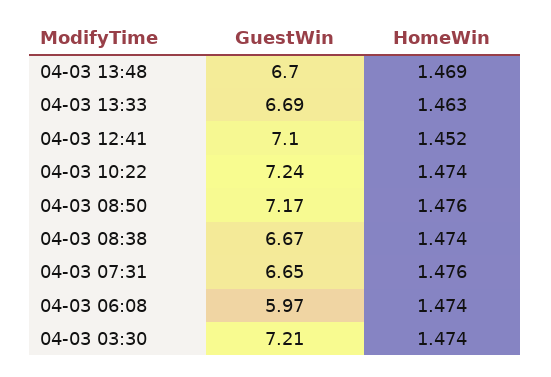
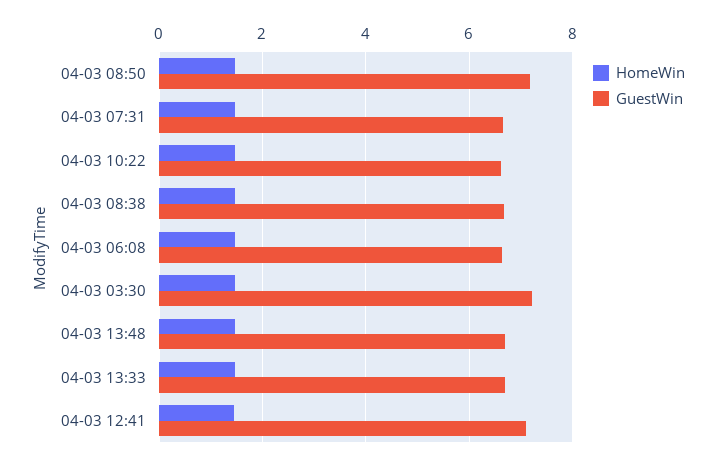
GuestWin, 04-03 10:22: 7.24 -> 6.6
GuestWin, 04-03 06:08: 5.97 -> 6.6

